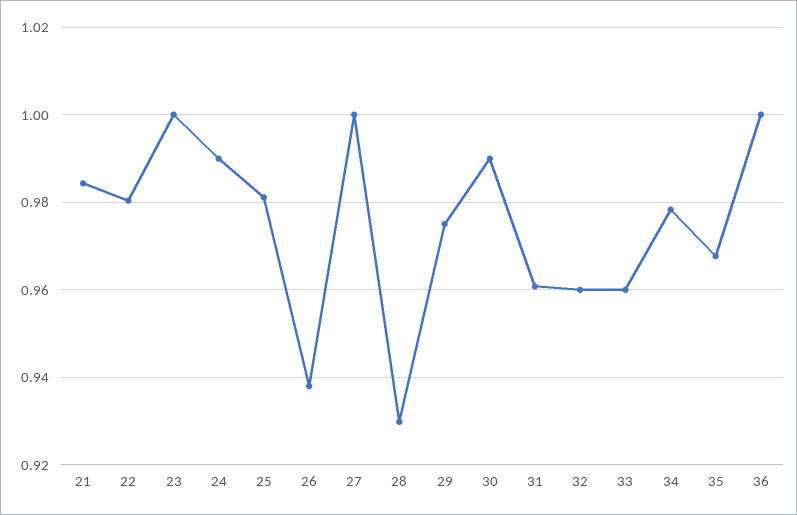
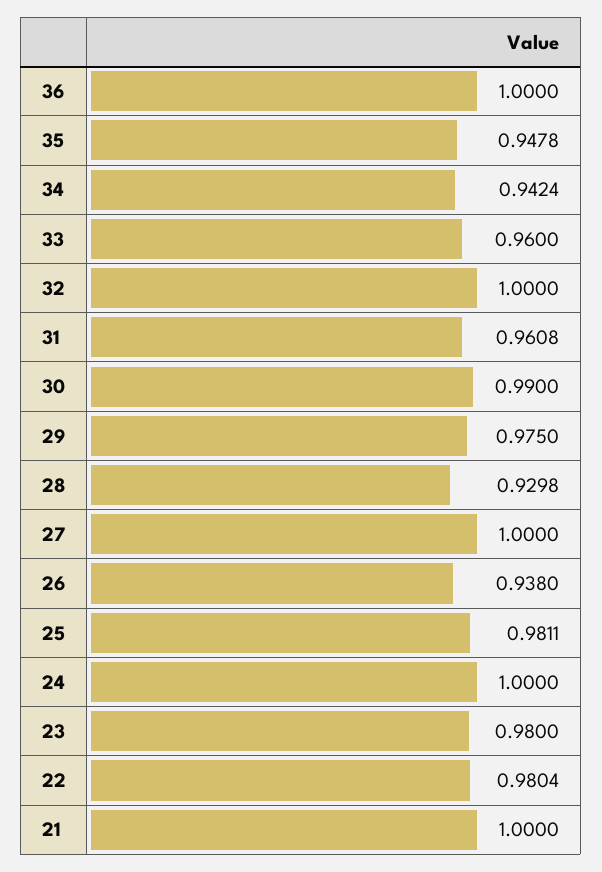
21: 0.984 -> 1
23: 1 -> 0.98
24: 0.99 -> 1
32: 0.96 -> 1
34: 0.978 -> 0.9424
35: 0.968 -> 0.9478

